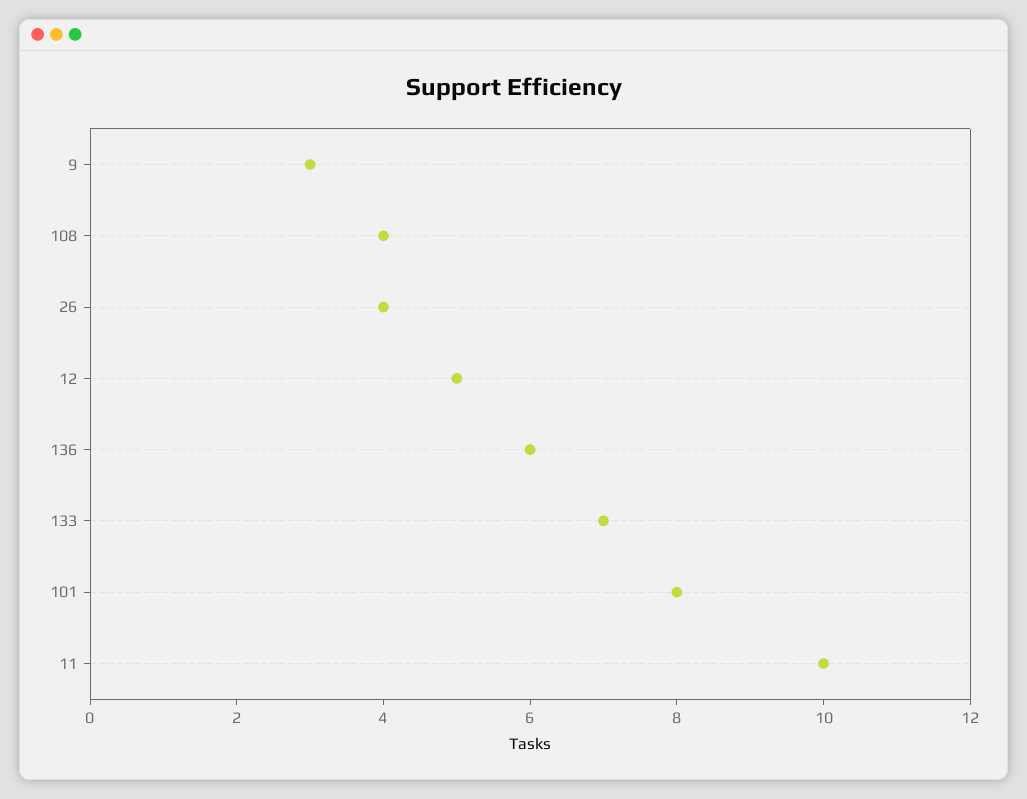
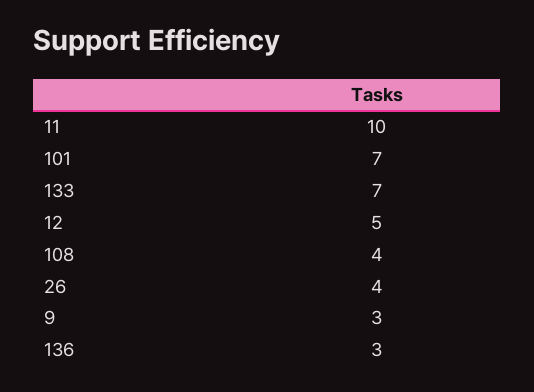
136: 6 -> 3
101: 8 -> 7

